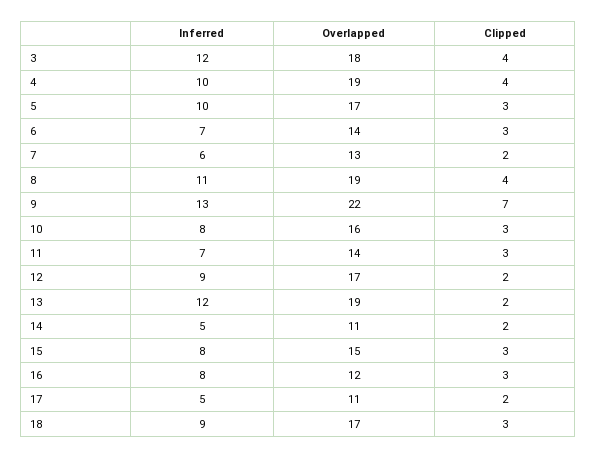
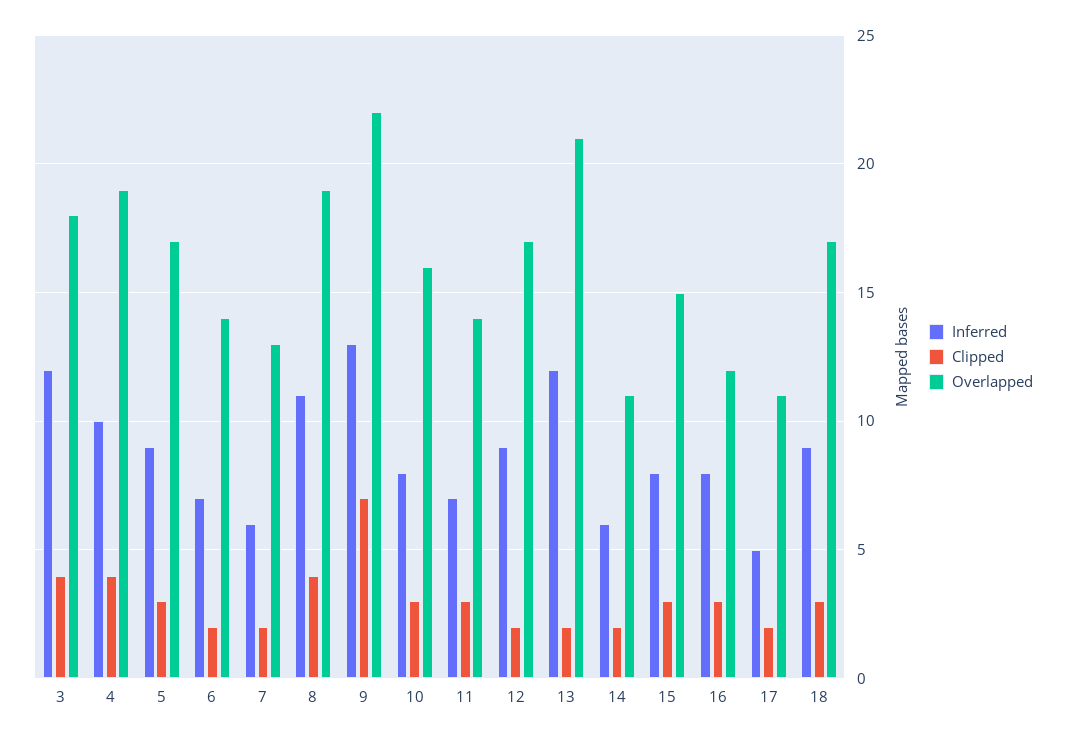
Inferred, 5: 10 -> 9
Clipped, 6: 3 -> 2
Overlapped, 13: 19 -> 21
Inferred, 14: 5 -> 6

